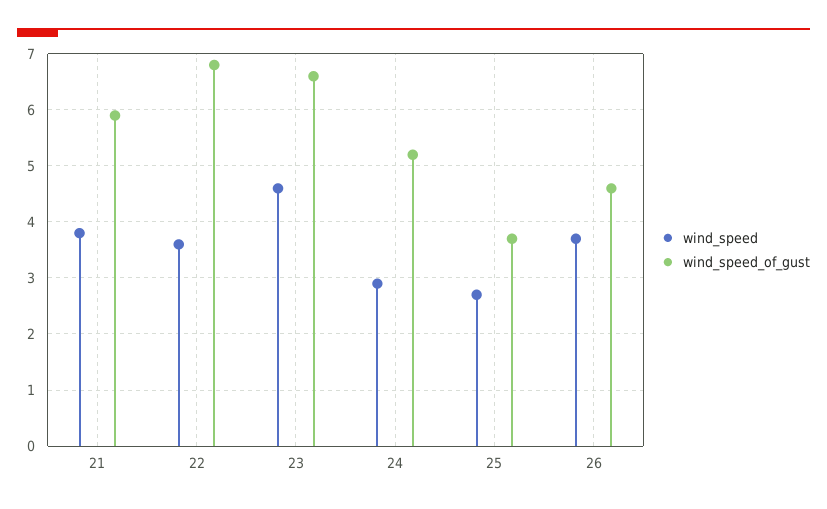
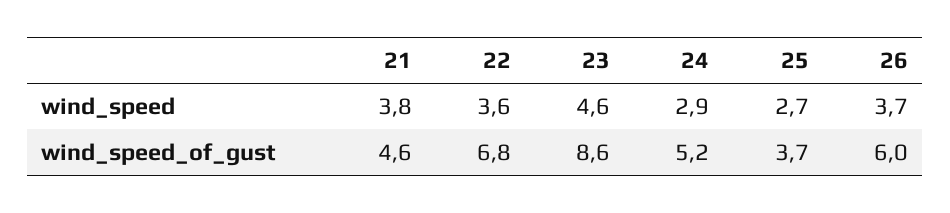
wind_speed_of_gust, 21: 6 -> 4.6
wind_speed_of_gust, 23: 6.5 -> 8.6
wind_speed_of_gust, 26: 4.5 -> 6

